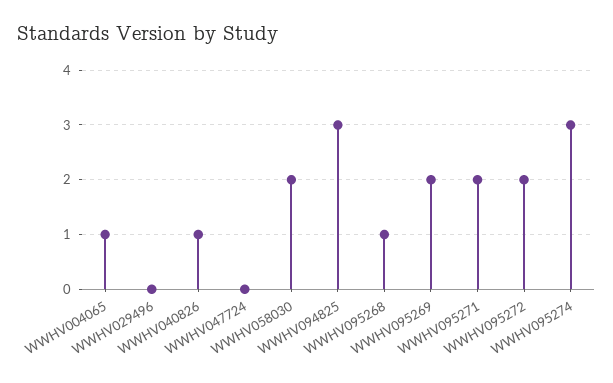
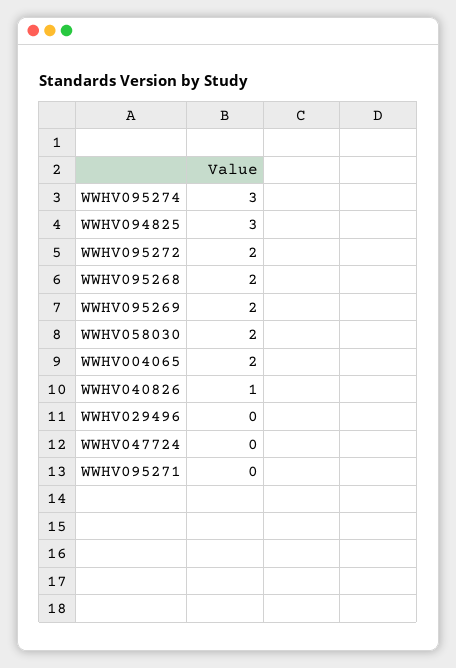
WWHV004065: 1 -> 2
WWHV095268: 1 -> 2
WWHV095271: 2 -> 0

